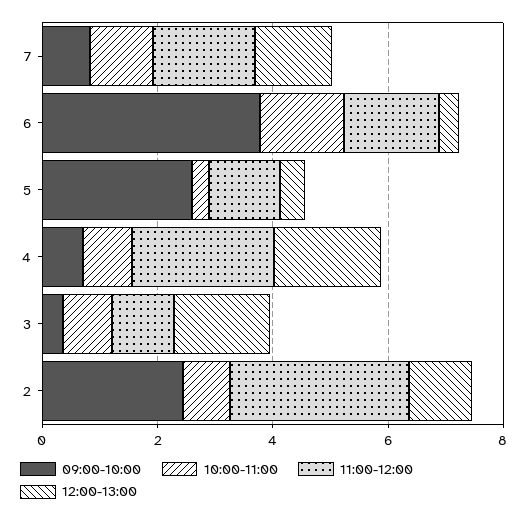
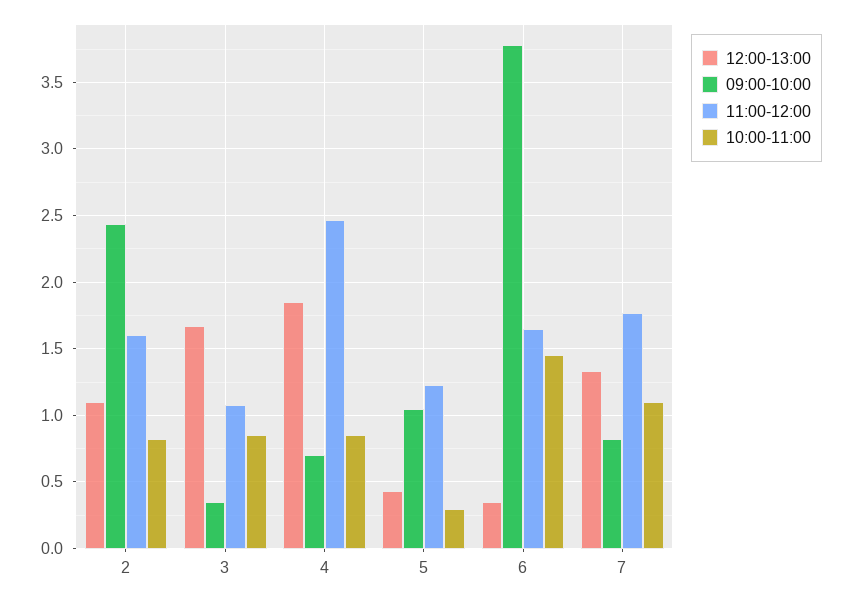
09:00-10:00, 5: 2.5 -> 1.05
11:00-12:00, 2: 3 -> 1.6

